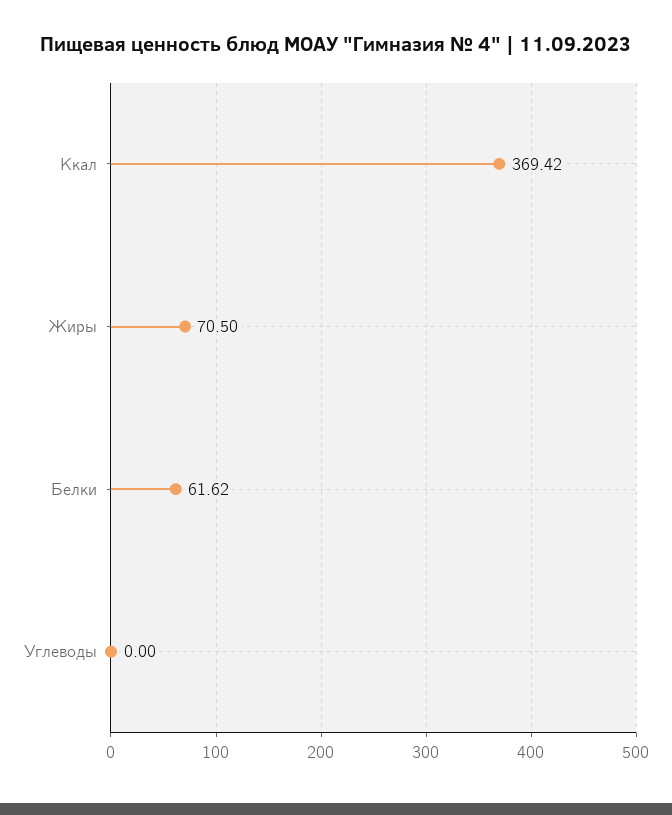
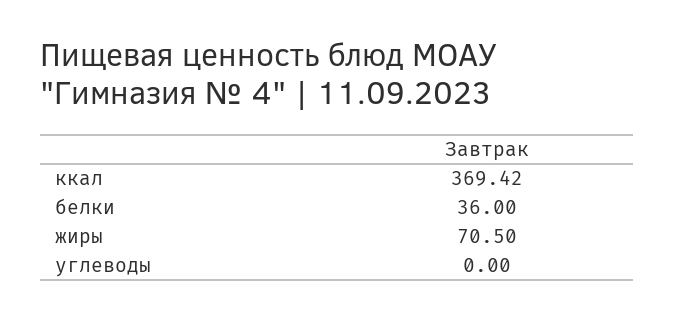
Белки: 61.62 -> 36

